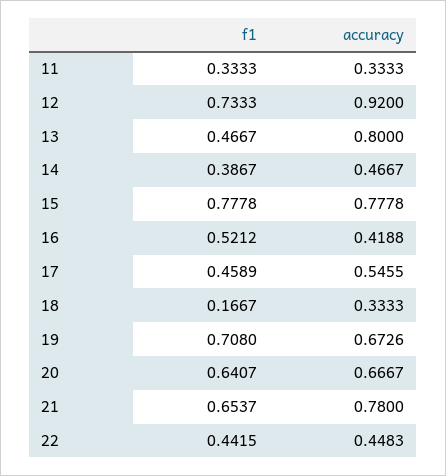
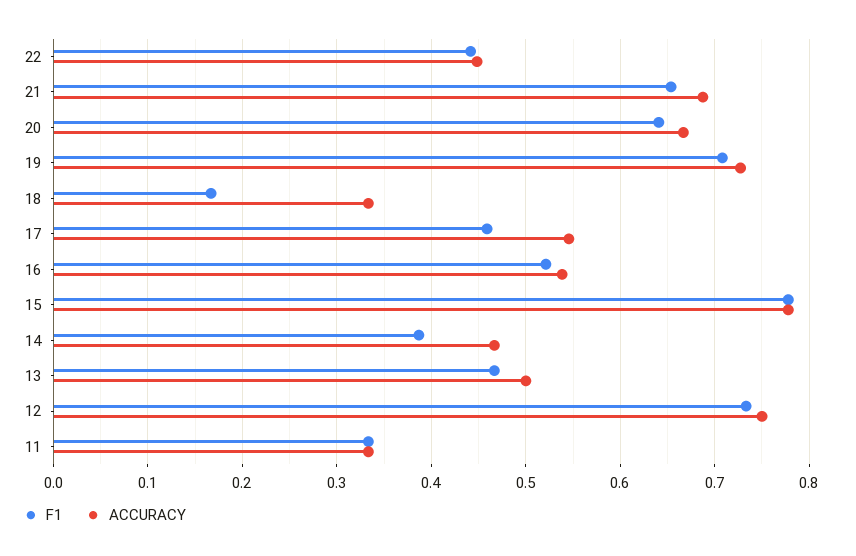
accuracy, 12: 0.92 -> 0.75
accuracy, 13: 0.8 -> 0.5
accuracy, 16: 0.4188 -> 0.54
accuracy, 19: 0.6726 -> 0.73
accuracy, 21: 0.78 -> 0.69

